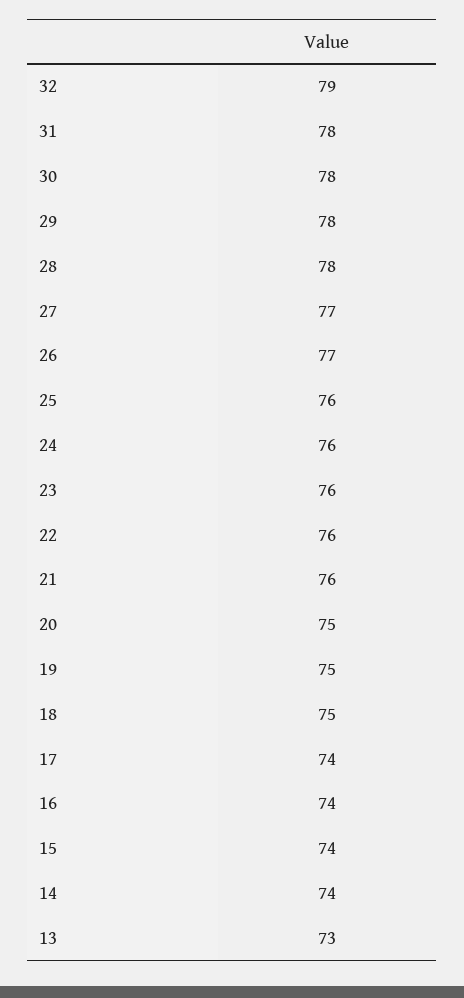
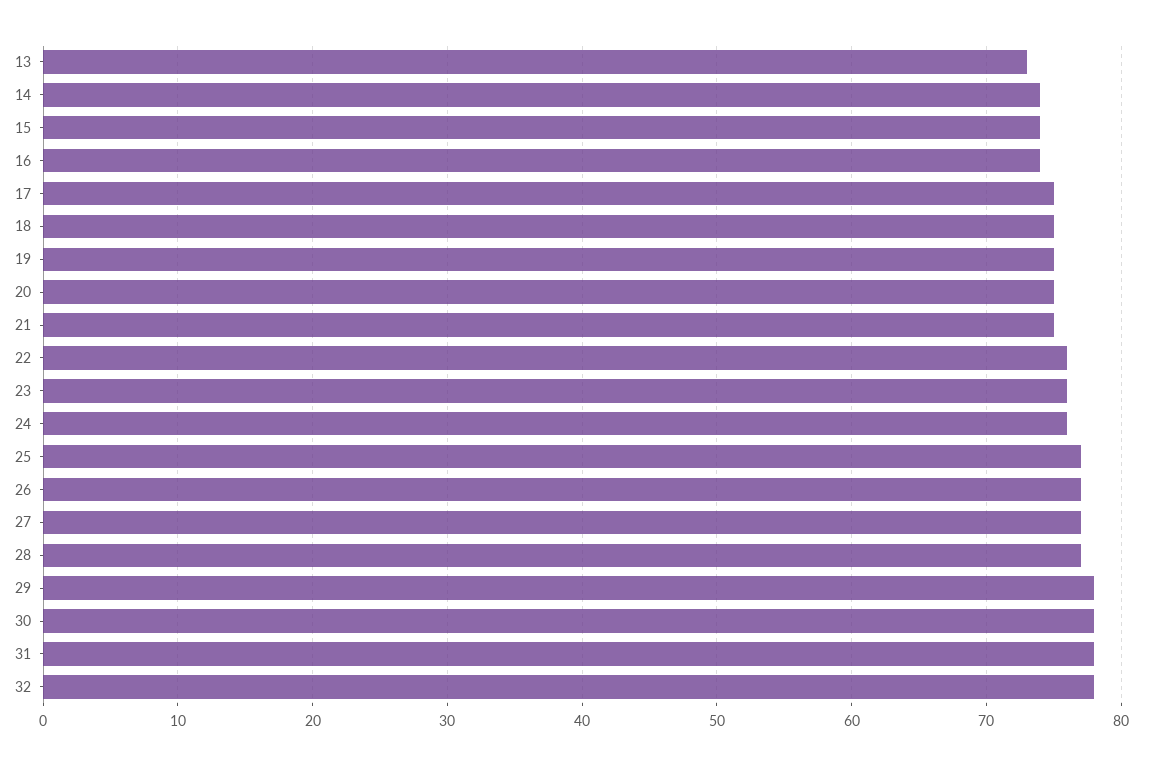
32: 79 -> 78
28: 78 -> 77
25: 76 -> 77
21: 76 -> 75
17: 74 -> 75

